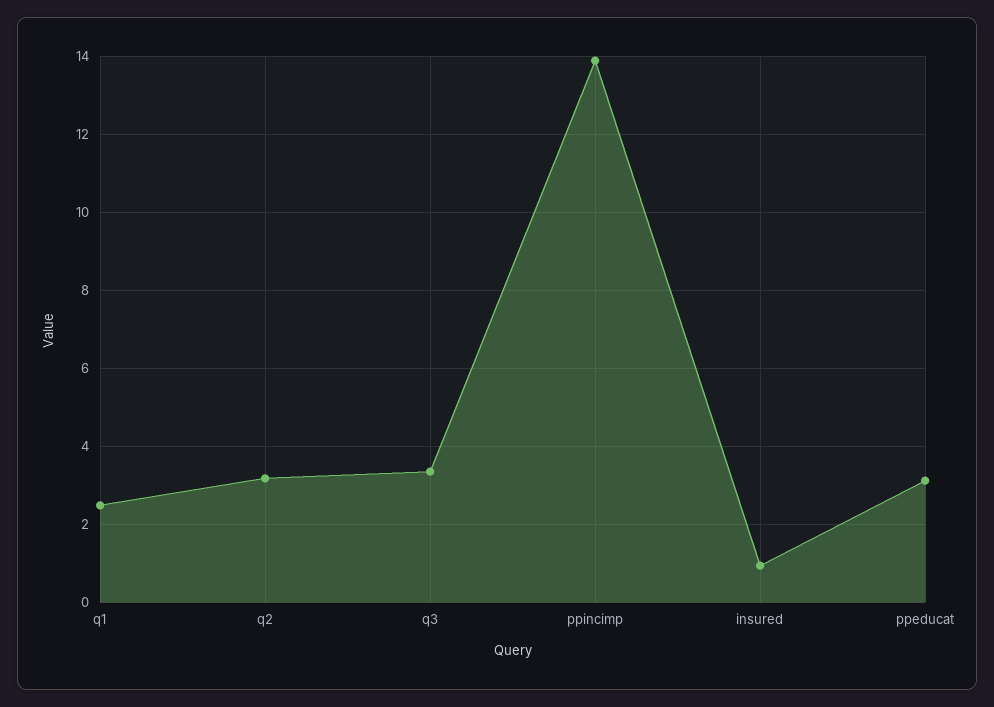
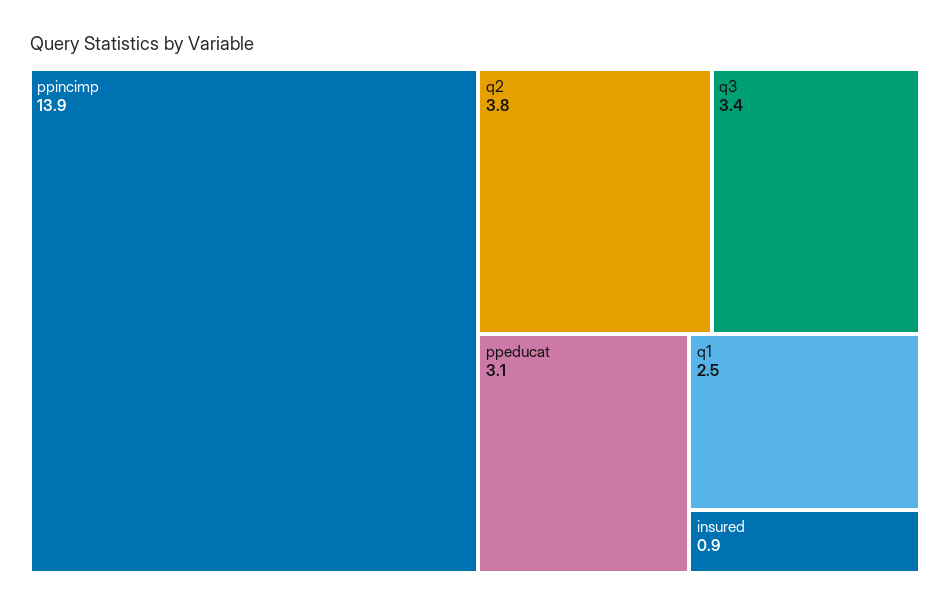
q2: 3.2 -> 3.8

